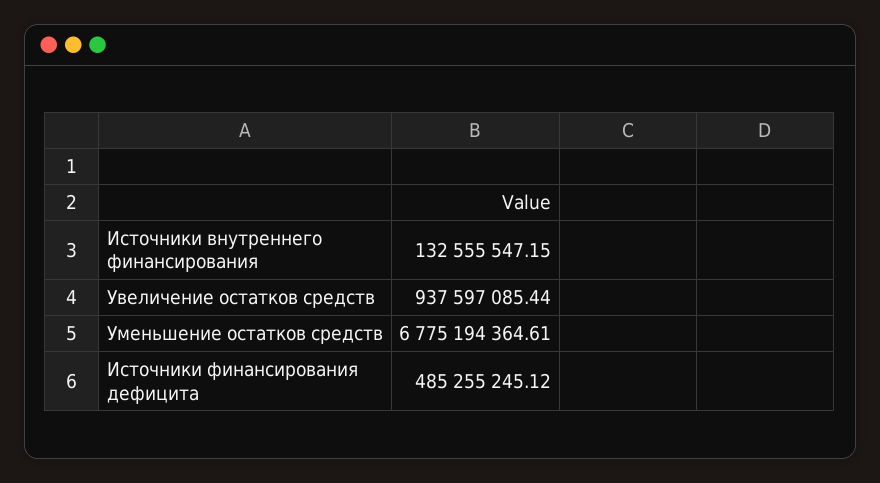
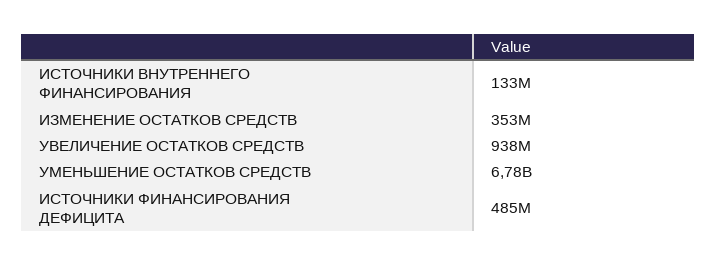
ИЗМЕНЕНИЕ ОСТАТКОВ СРЕДСТВ: none -> 353000000

